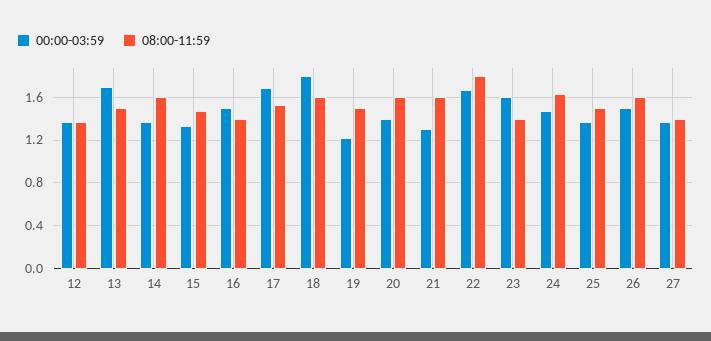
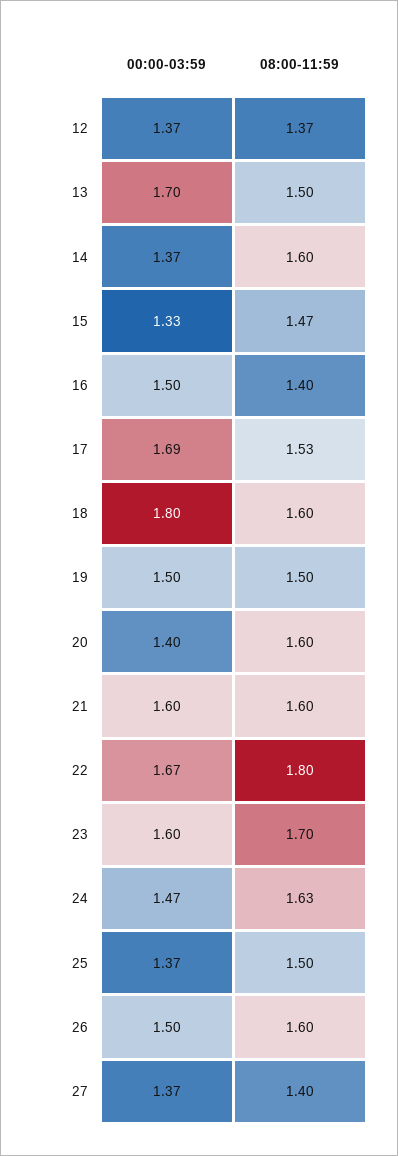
00:00-03:59, 19: 1.2 -> 1.5
00:00-03:59, 21: 1.3 -> 1.6
08:00-11:59, 23: 1.4 -> 1.7

